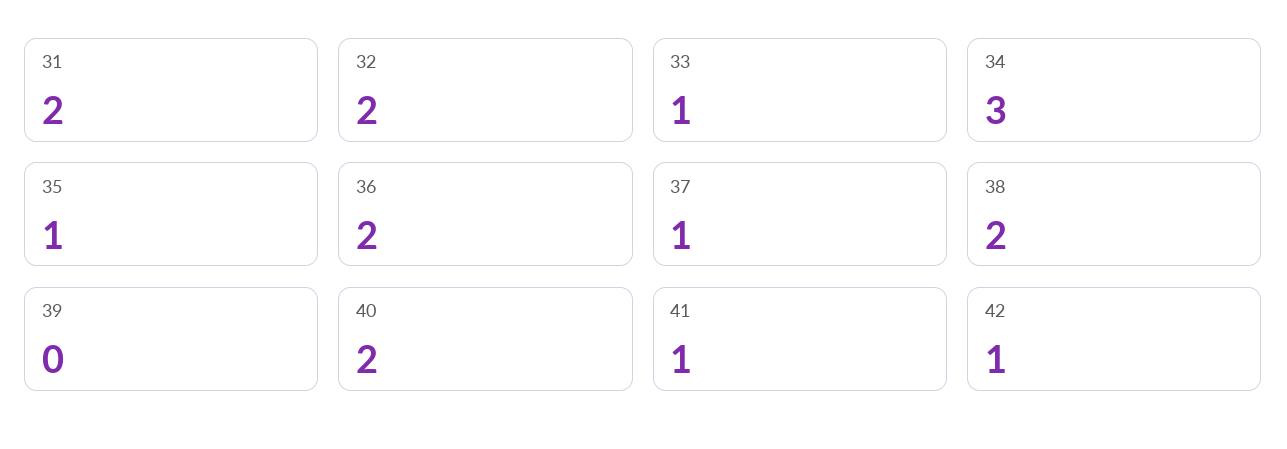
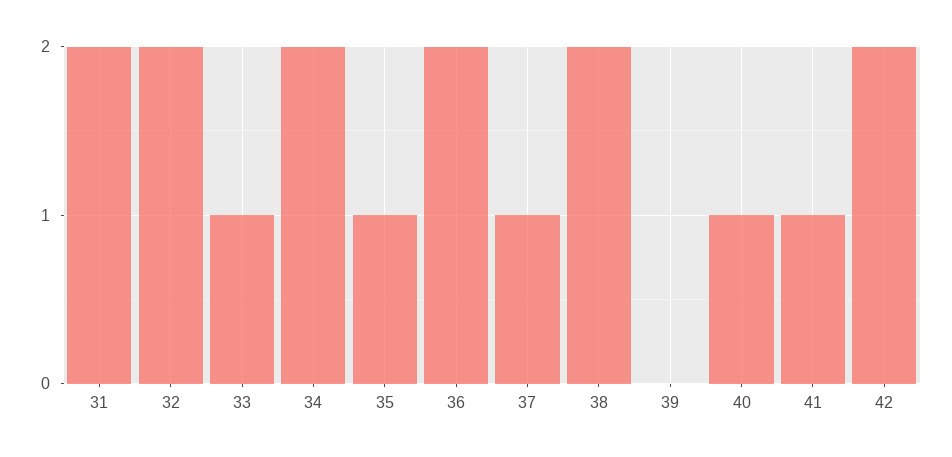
34: 3 -> 2
40: 2 -> 1
42: 1 -> 2

